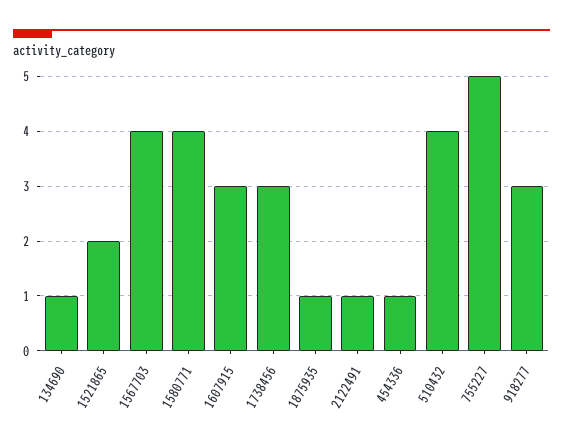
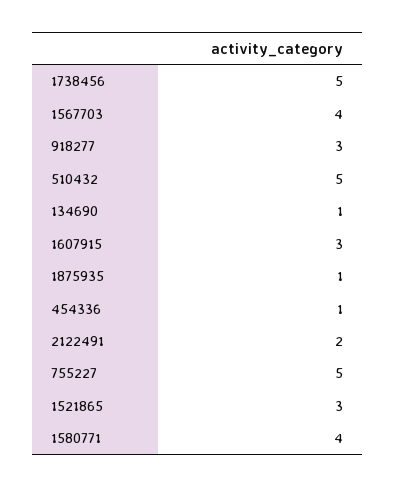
1521865: 2 -> 3
1738456: 3 -> 5
2122491: 1 -> 2
510432: 4 -> 5

